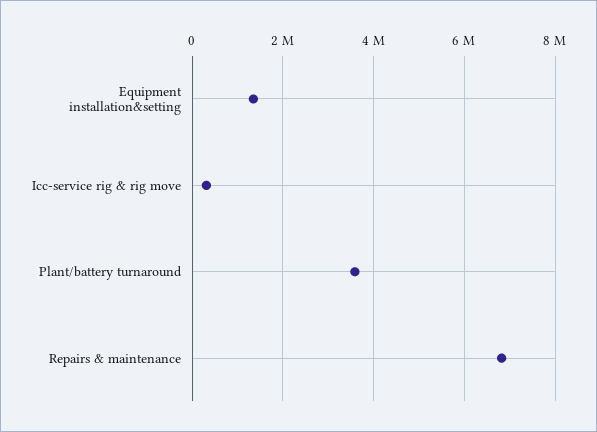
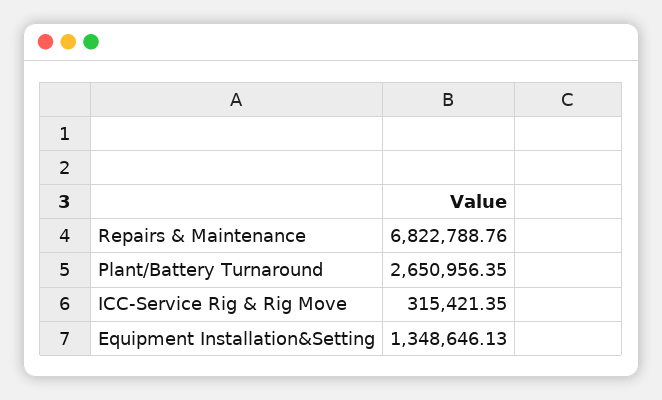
Plant/battery turnaround: 3600000 -> 2650956.35

